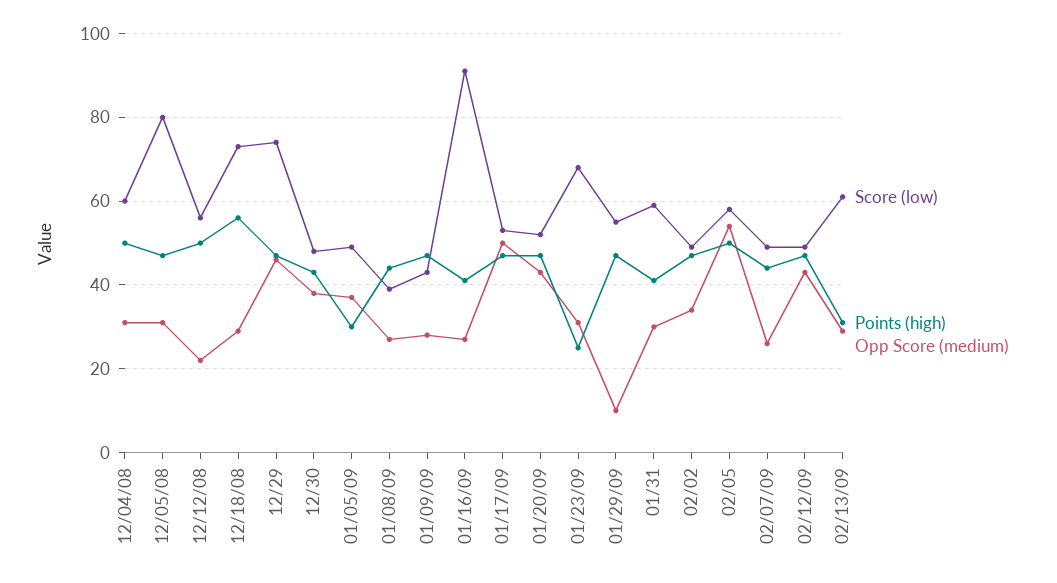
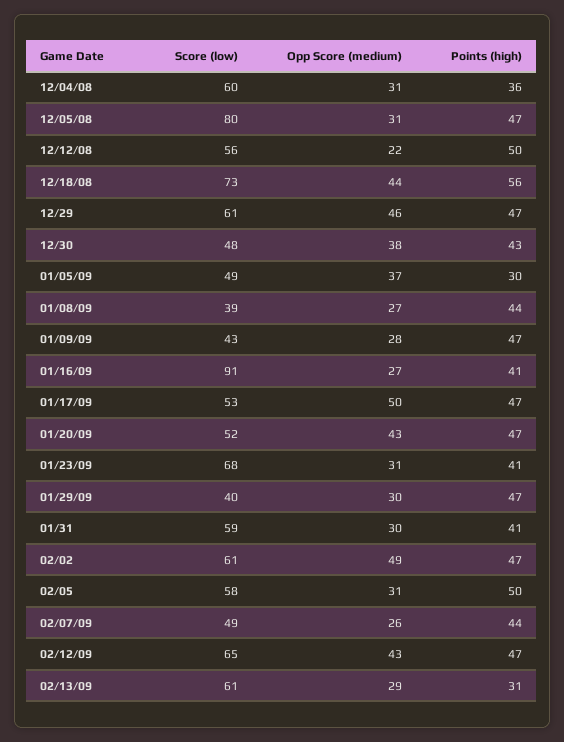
Points (high), 12/04/08: 50 -> 36
Opp Score (medium), 12/18/08: 30 -> 44
Score (low), 12/29: 75 -> 61
Points (high), 01/23/09: 25 -> 41
Score (low), 01/29/09: 55 -> 40
Opp Score (medium), 01/29/09: 10 -> 30
Score (low), 02/02: 50 -> 61
Opp Score (medium), 02/02: 35 -> 49
Opp Score (medium), 02/05: 55 -> 31
Score (low), 02/12/09: 50 -> 65

